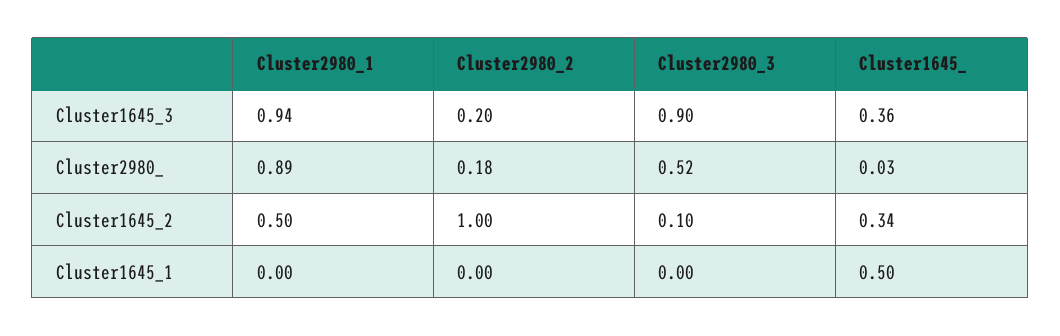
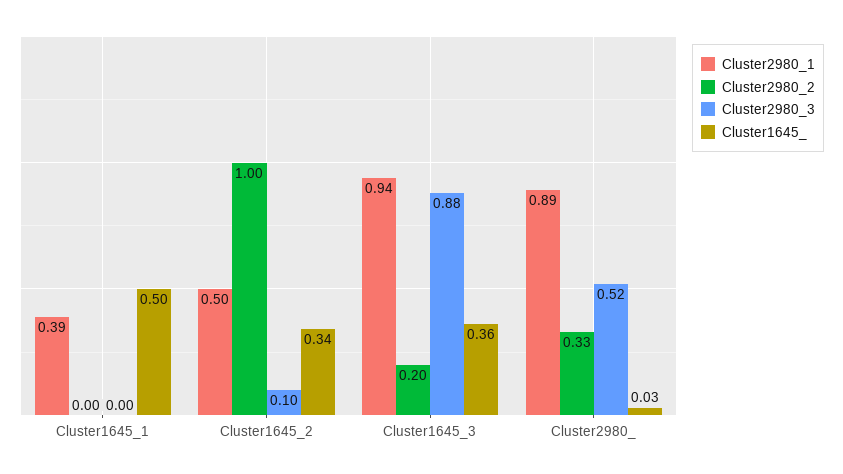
Cluster2980_3, Cluster1645_3: 0.9 -> 0.88
Cluster2980_2, Cluster2980_: 0.18 -> 0.33
Cluster2980_1, Cluster1645_1: 0 -> 0.39

